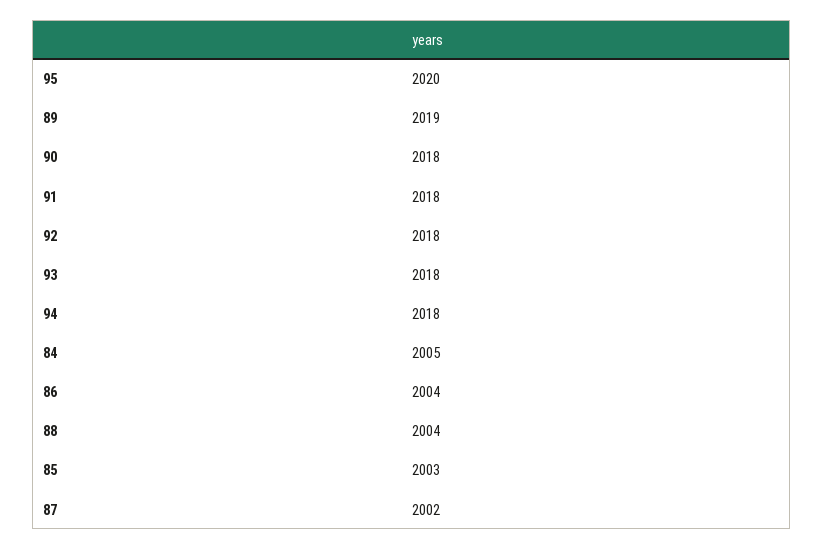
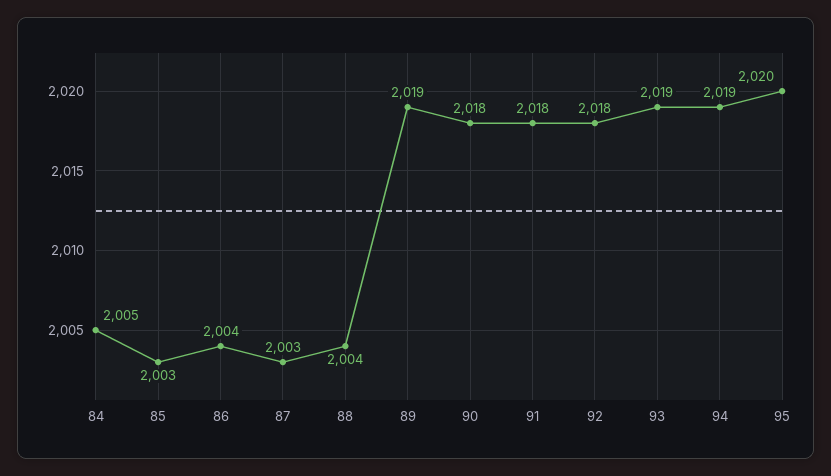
93: 2018 -> 2019
94: 2018 -> 2019
87: 2002 -> 2003

